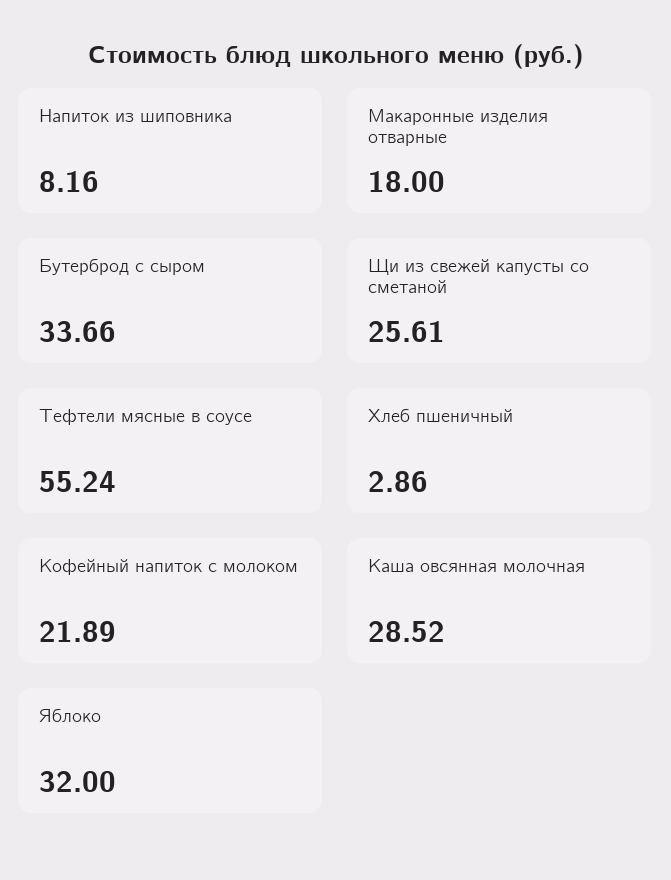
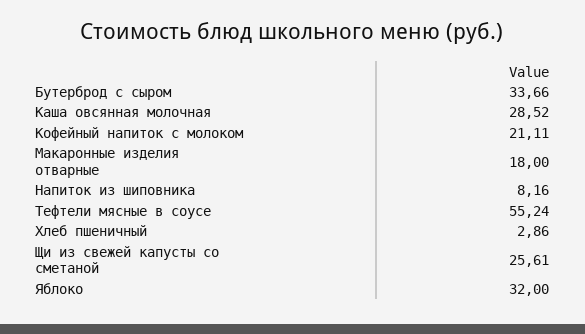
Кофейный напиток с молоком: 21.89 -> 21.11

